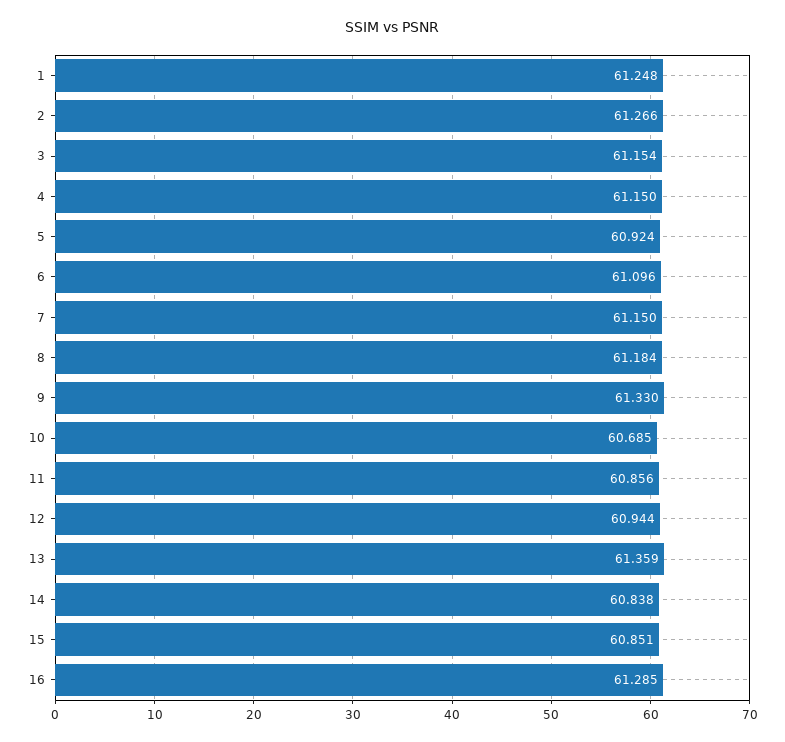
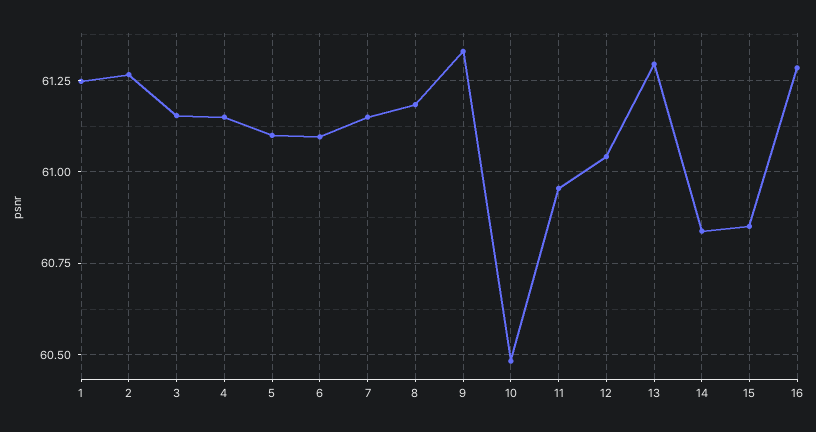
5: 60.924 -> 61.1
10: 60.685 -> 60.475
11: 60.856 -> 60.95
12: 60.944 -> 61.05
13: 61.359 -> 61.3

